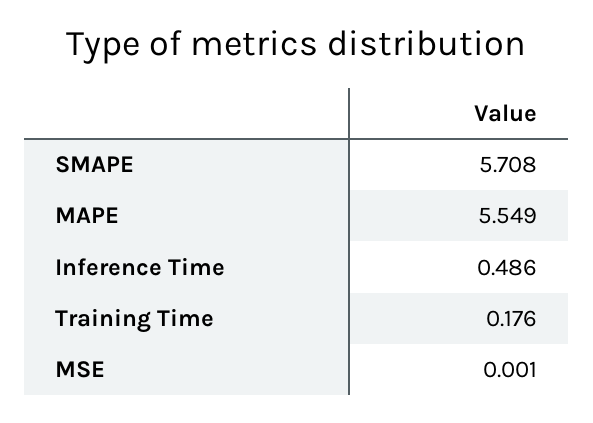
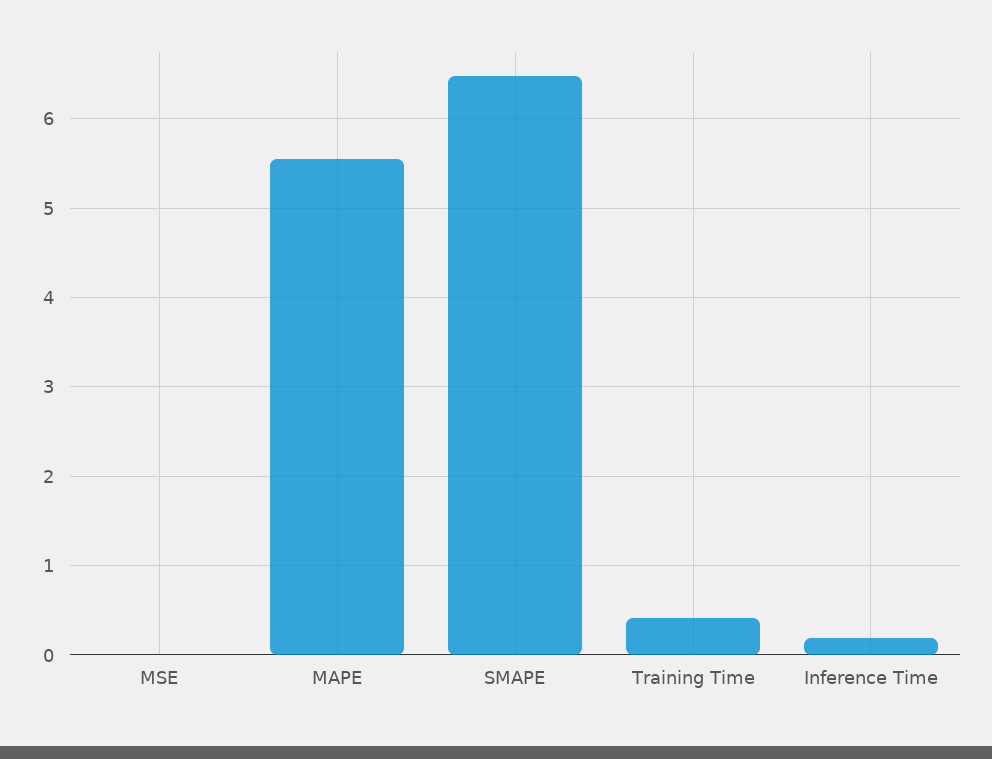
SMAPE: 5.708 -> 6.5
Inference Time: 0.486 -> 0.2
Training Time: 0.176 -> 0.4

